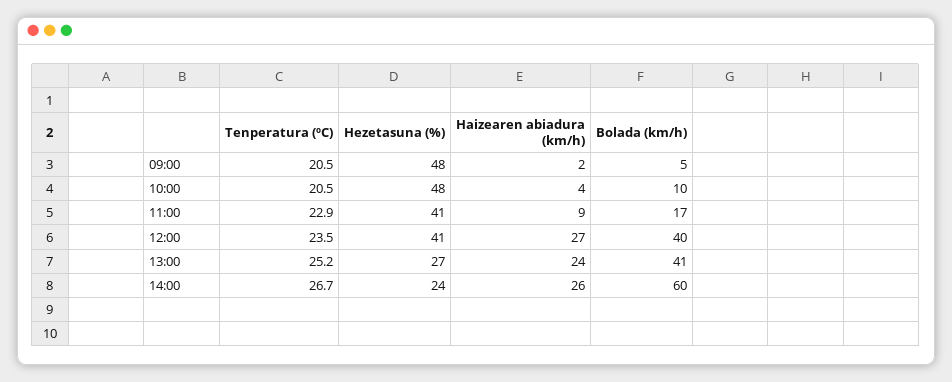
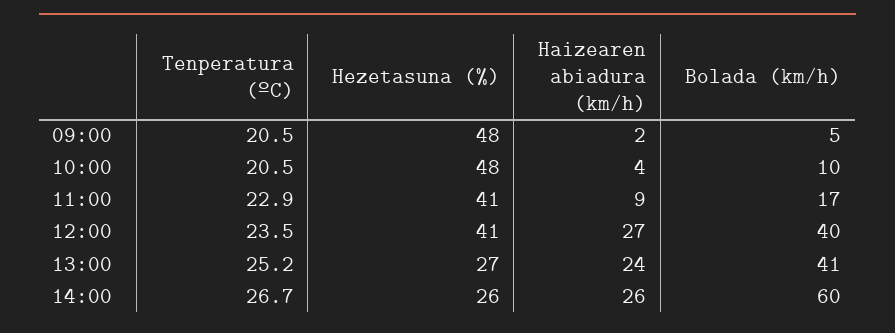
Hezetasuna (%), 14:00: 24 -> 26

